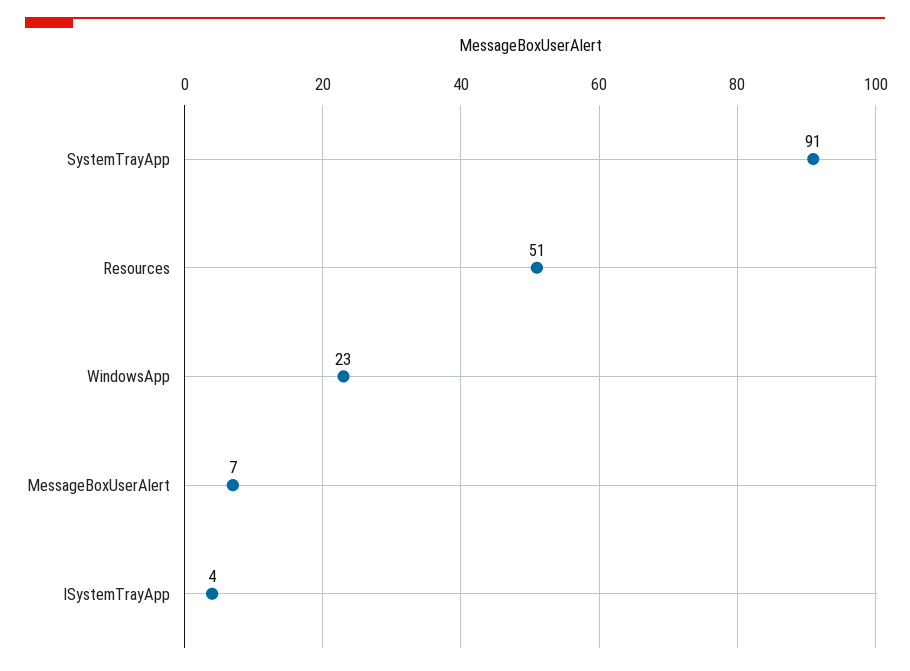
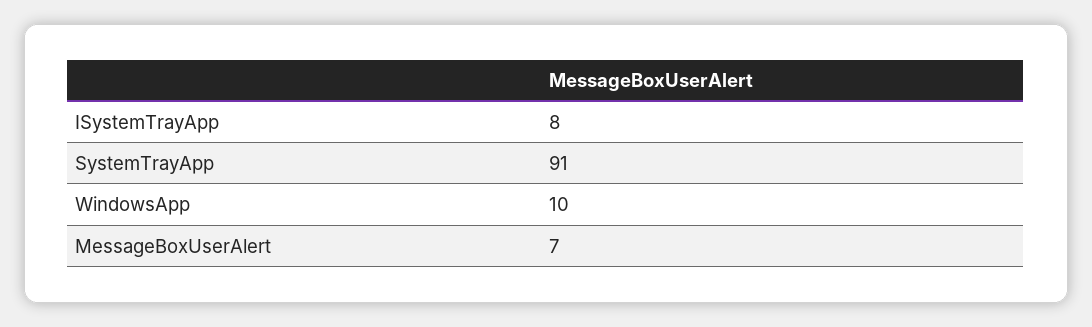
Resources: 51 -> none
WindowsApp: 23 -> 10
ISystemTrayApp: 4 -> 8

